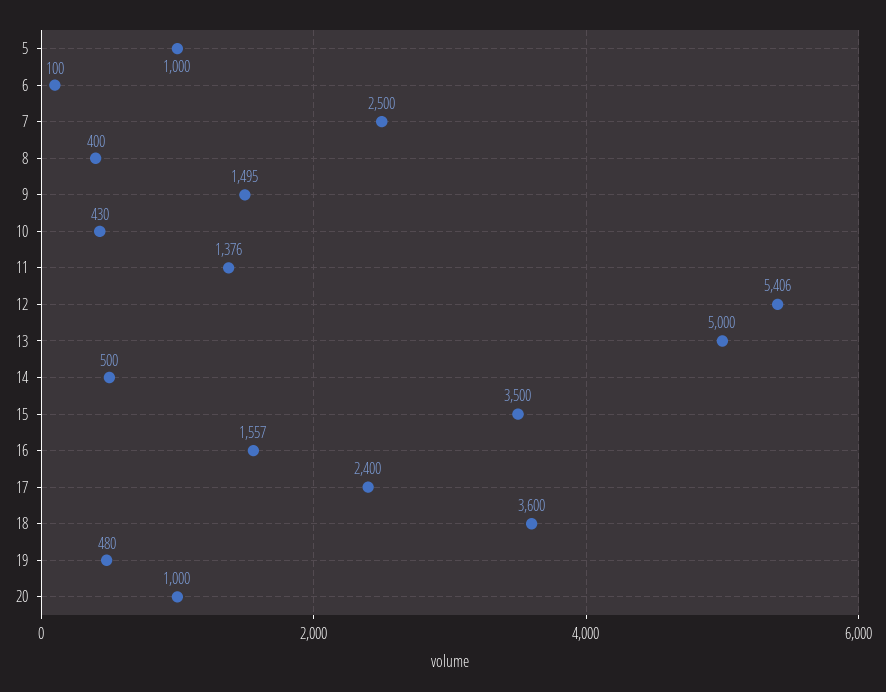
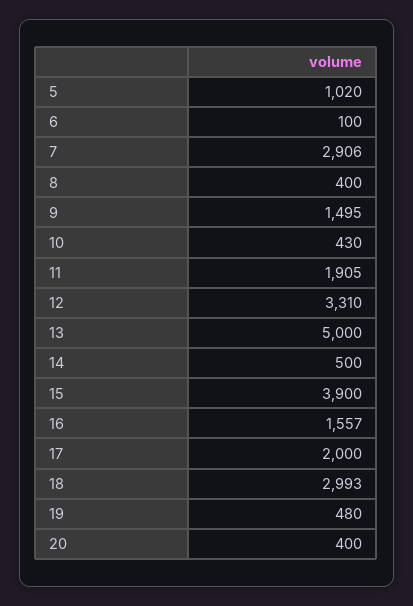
5: 1000 -> 1020
7: 2500 -> 2906
11: 1376 -> 1905
12: 5406 -> 3310
15: 3500 -> 3900
17: 2400 -> 2000
18: 3600 -> 2993
20: 1000 -> 400

